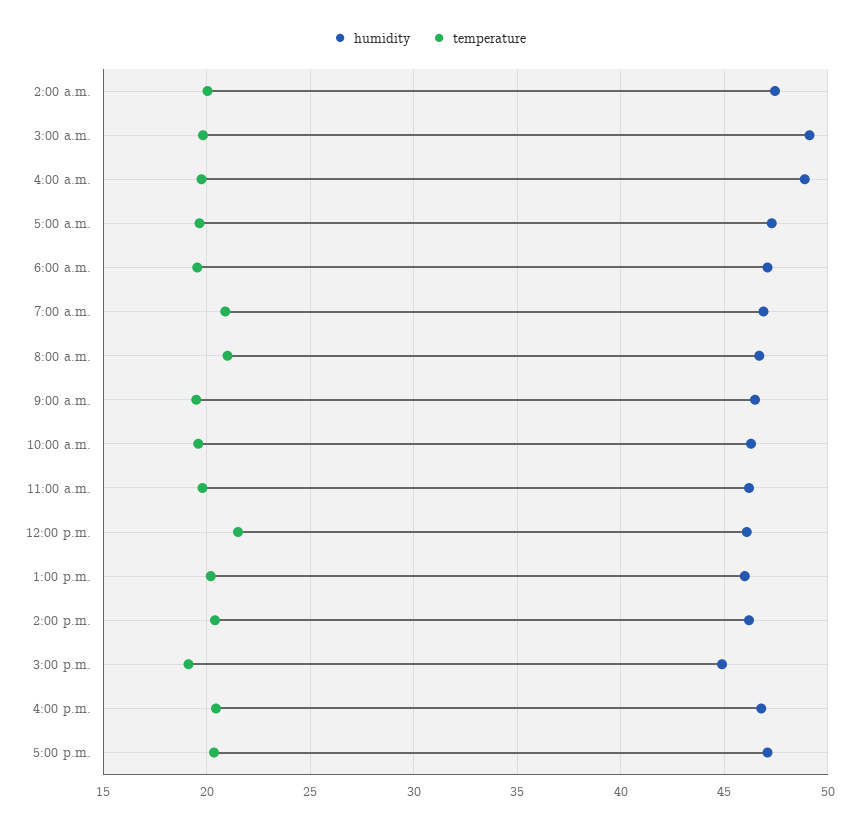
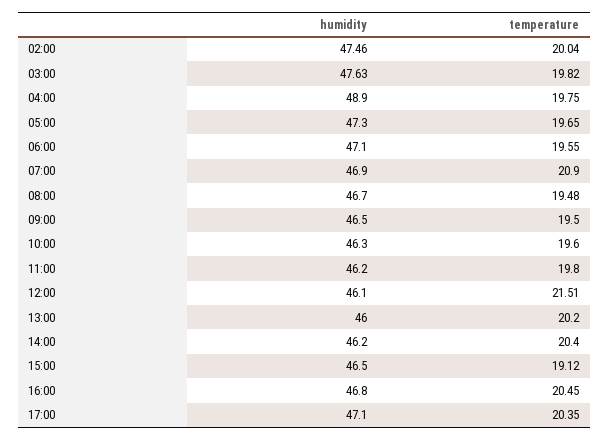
humidity, 3:00 a.m.: 49 -> 47.63
temperature, 8:00 a.m.: 21 -> 19.48
humidity, 3:00 p.m.: 45 -> 46.5

